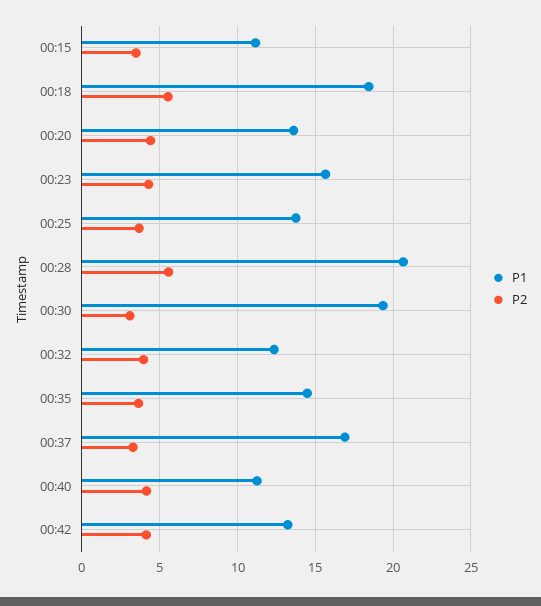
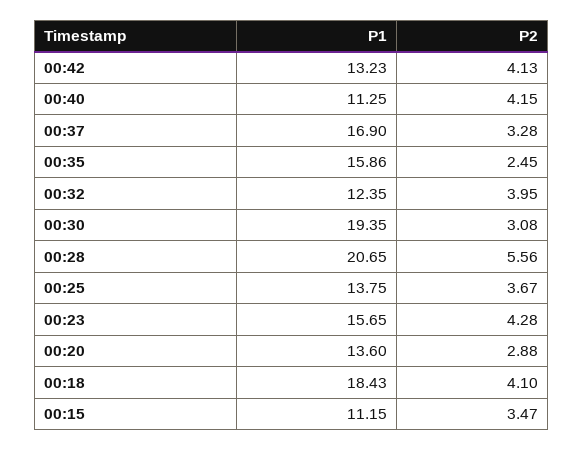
P2, 00:18: 5.5 -> 4.1
P2, 00:20: 4.5 -> 2.88
P1, 00:35: 14.5 -> 15.86
P2, 00:35: 3.5 -> 2.45

